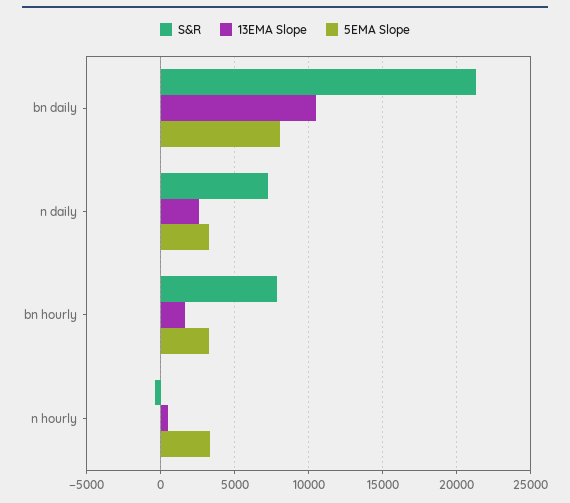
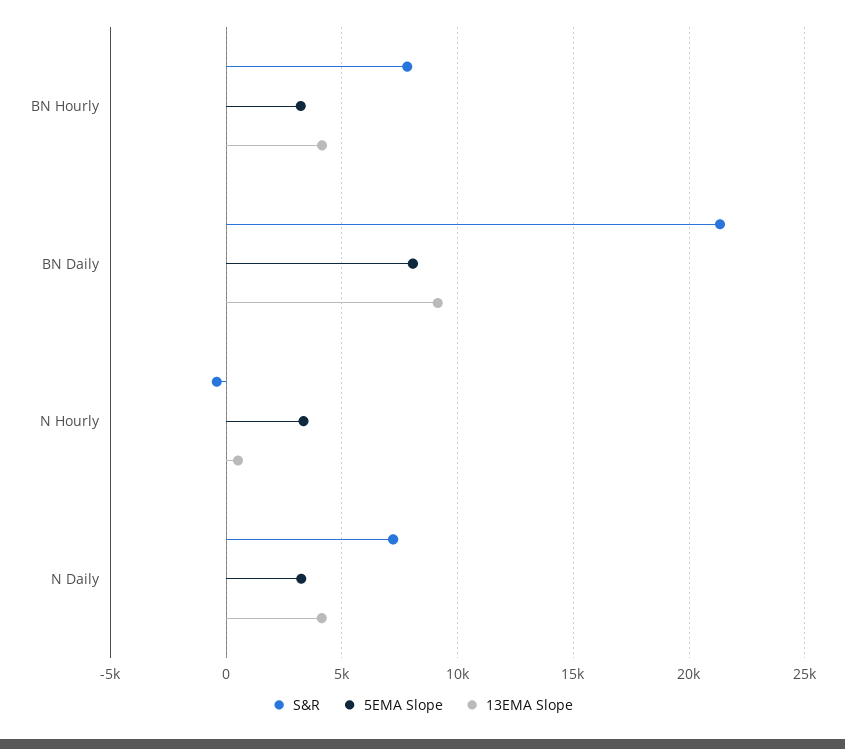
13EMA Slope, bn daily: 10500 -> 9000
13EMA Slope, n daily: 2500 -> 4000
13EMA Slope, bn hourly: 1500 -> 4000

